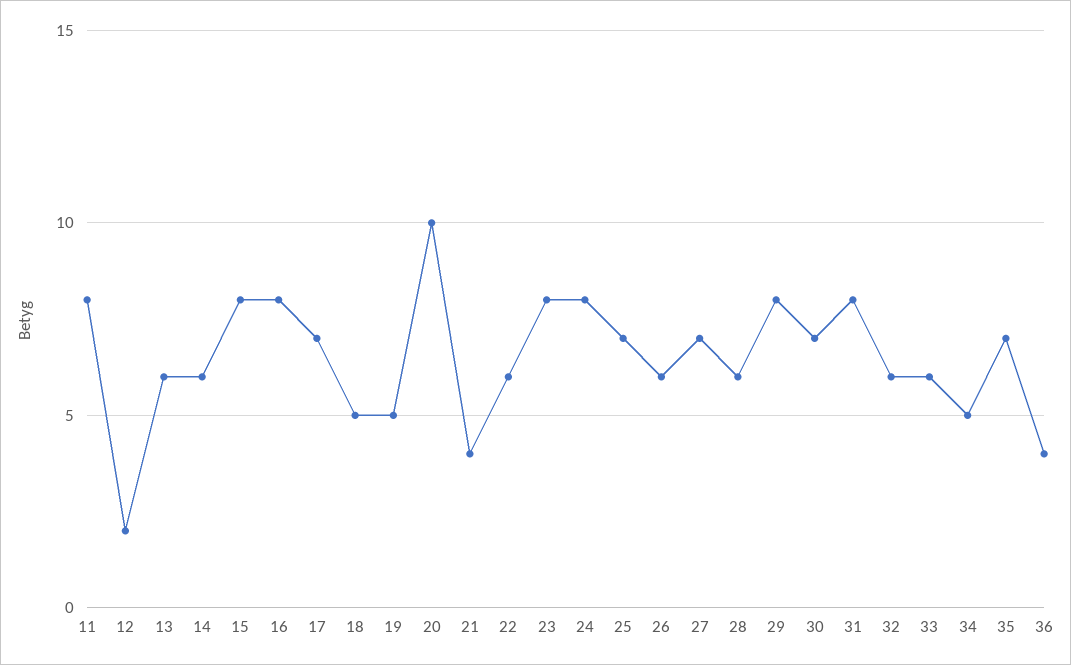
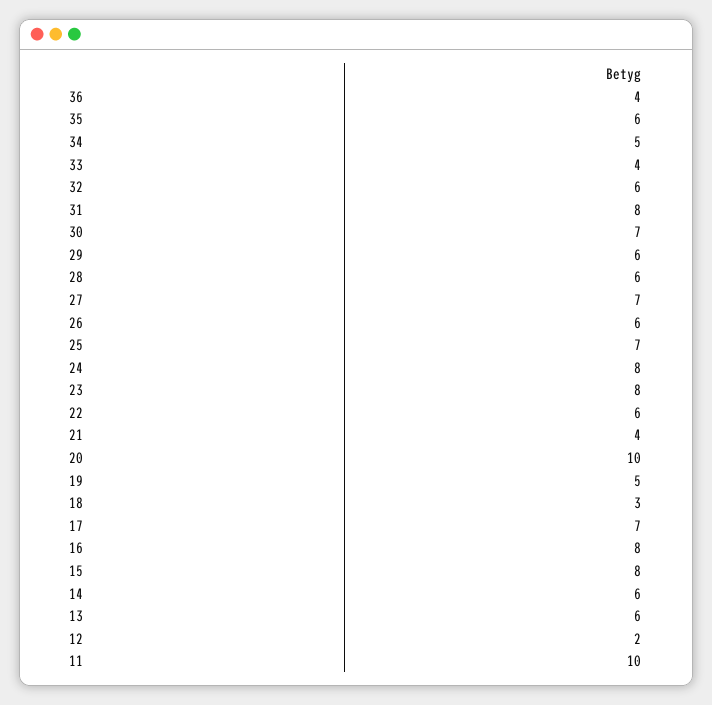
11: 8 -> 10
18: 5 -> 3
29: 8 -> 6
33: 6 -> 4
35: 7 -> 6

